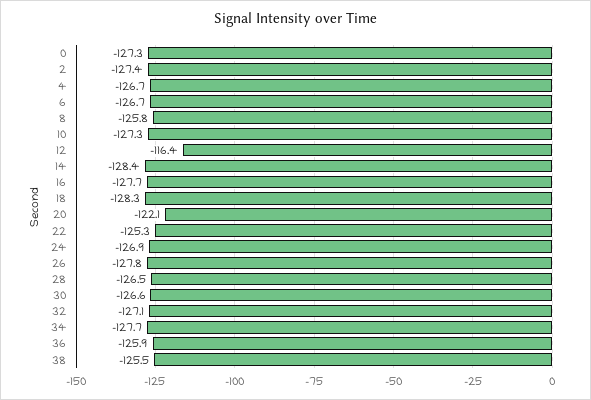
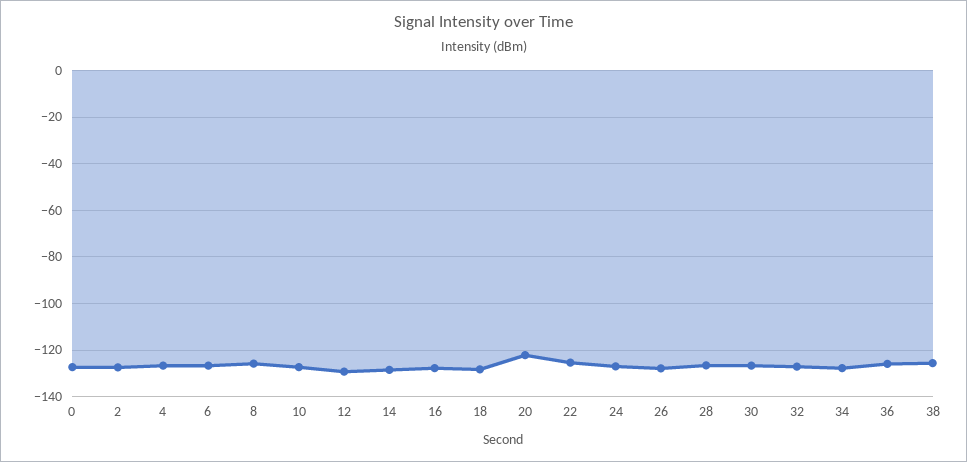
12: -116.4 -> -130

